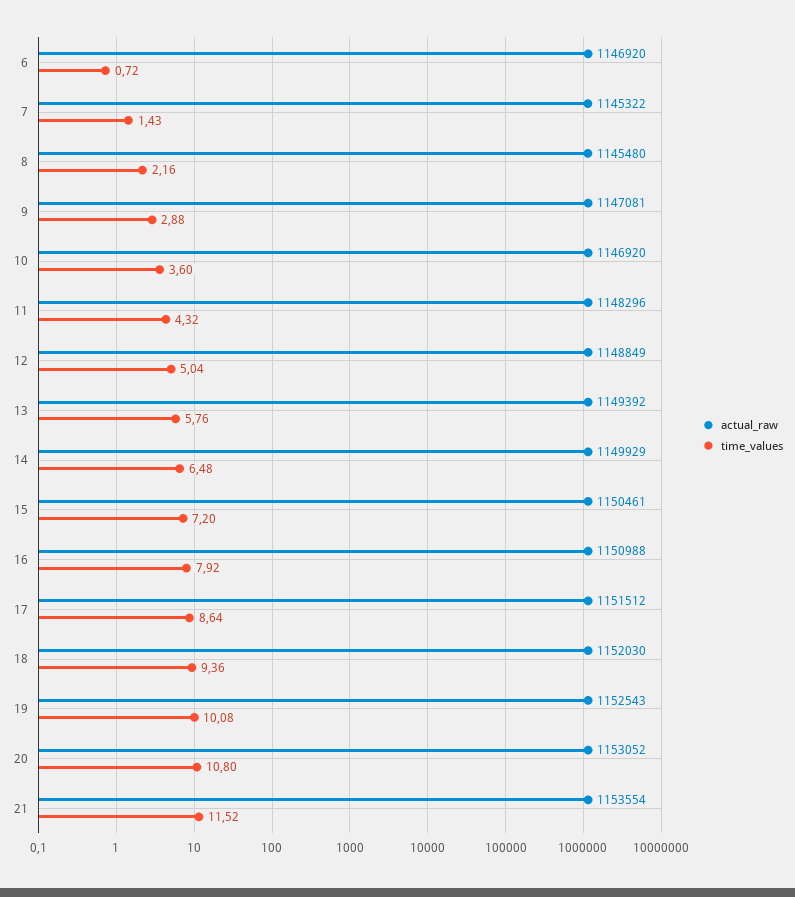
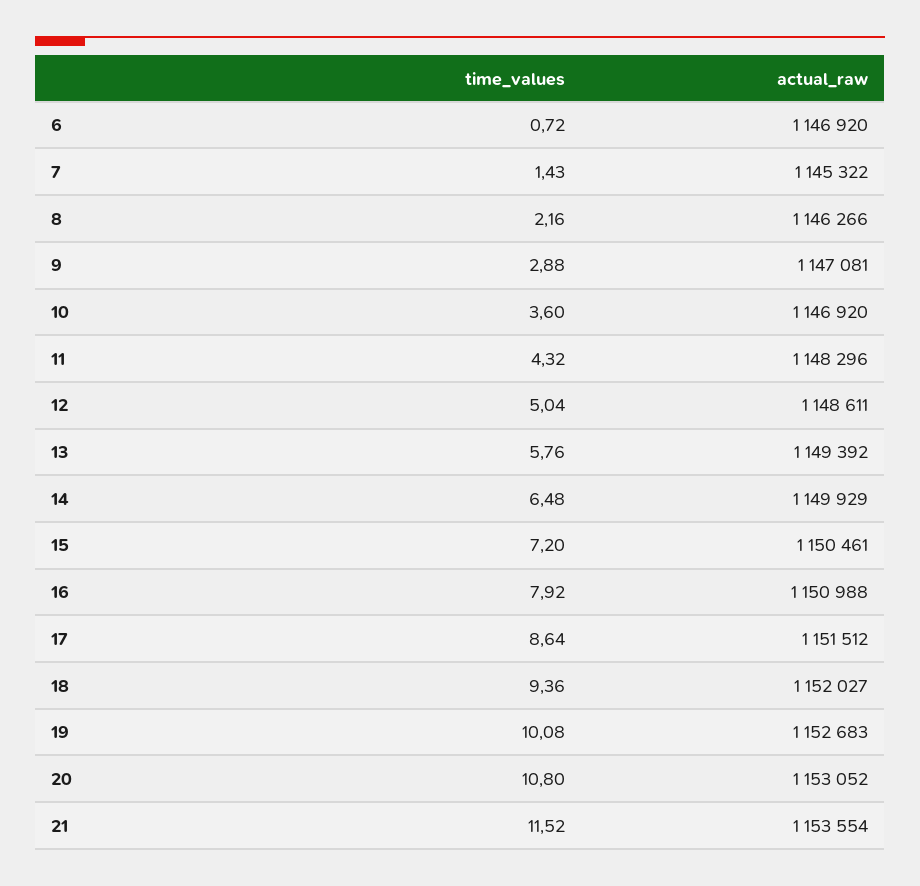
actual_raw, 8: 1145480 -> 1146266
actual_raw, 12: 1148849 -> 1148611
actual_raw, 18: 1152030 -> 1152027
actual_raw, 19: 1152543 -> 1152683

